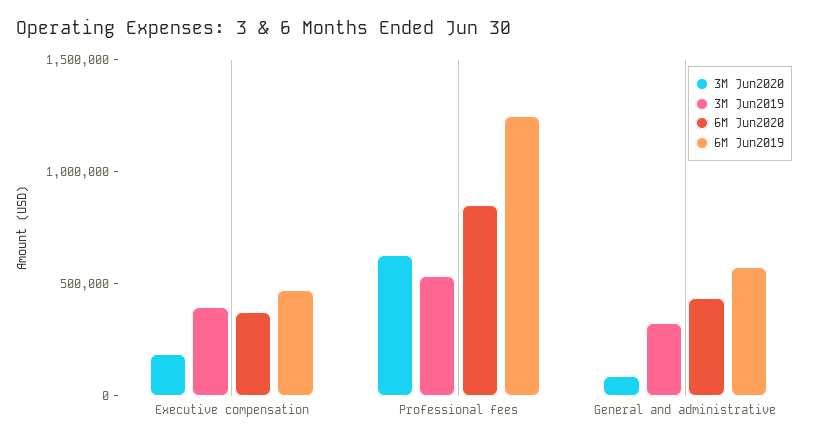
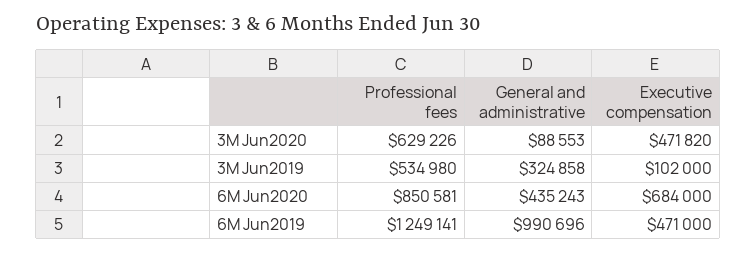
3M Jun2020, Executive compensation: 200000 -> 471820
3M Jun2019, Executive compensation: 400000 -> 102000
6M Jun2020, Executive compensation: 400000 -> 684000
6M Jun2019, General and administrative: 600000 -> 990696

